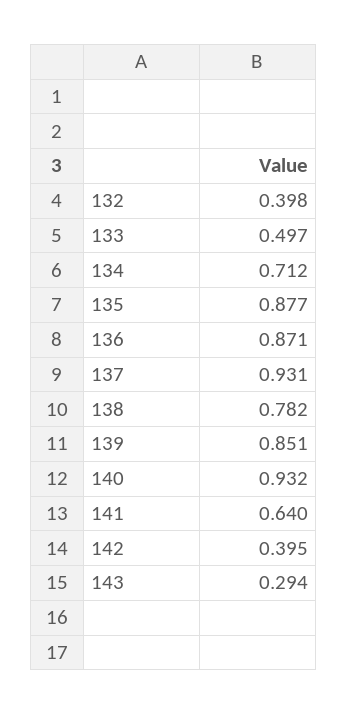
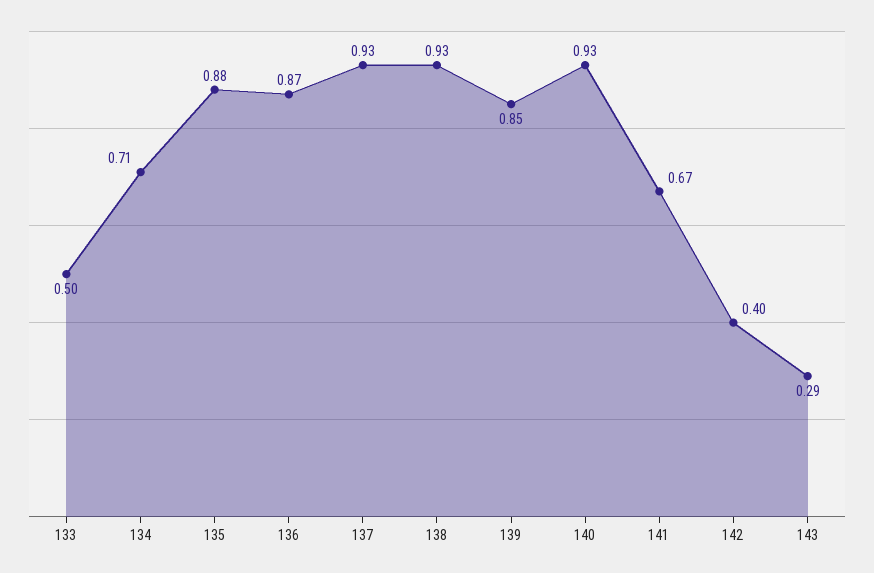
132: 0.398 -> none
138: 0.782 -> 0.93
141: 0.64 -> 0.67

